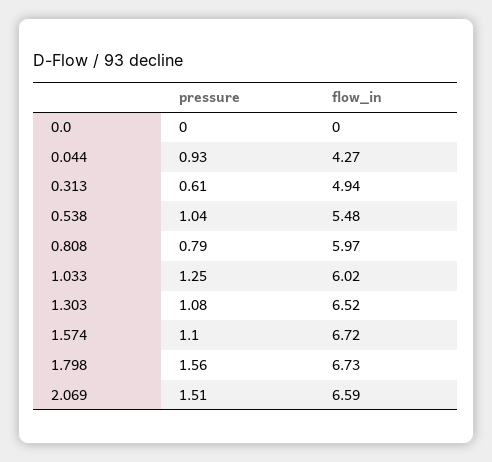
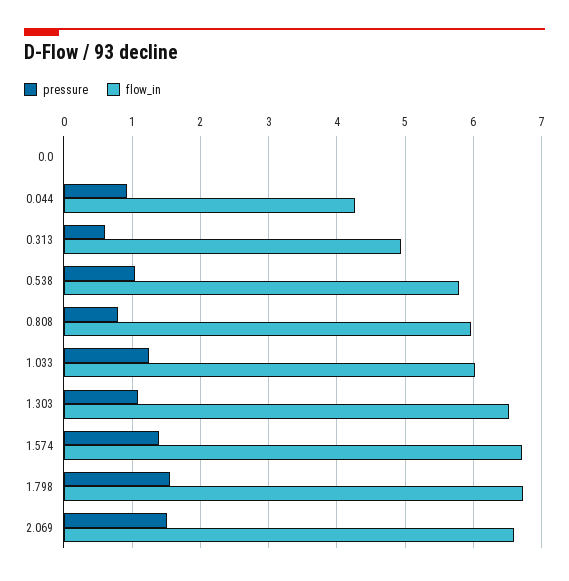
flow_in, 0.538: 5.48 -> 5.8
pressure, 1.574: 1.1 -> 1.4

